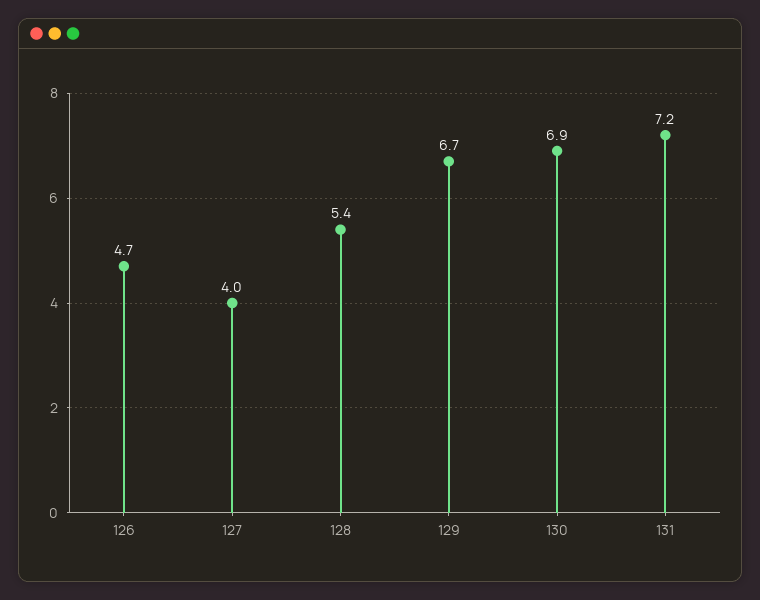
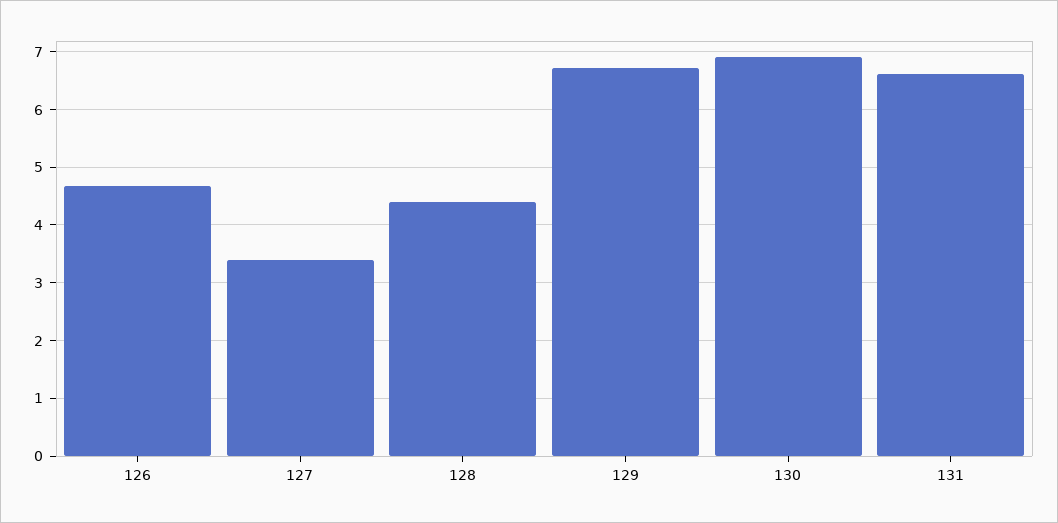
127: 4 -> 3.4
128: 5.4 -> 4.4
131: 7.2 -> 6.6

